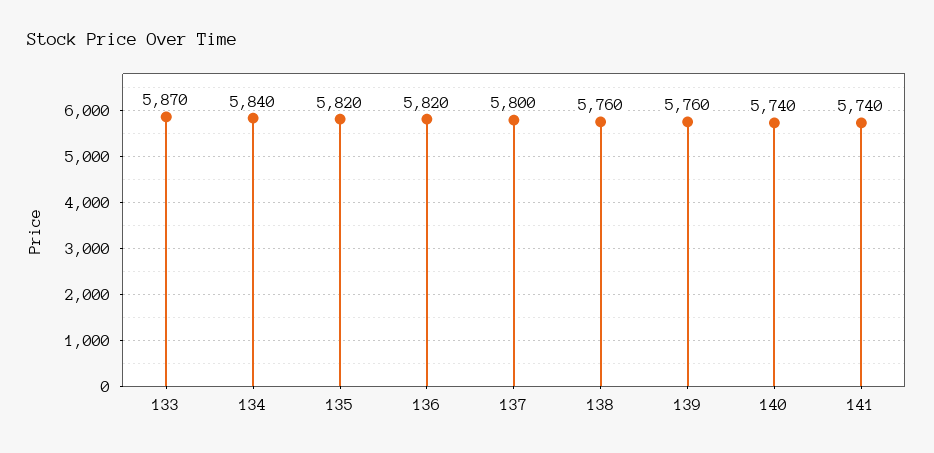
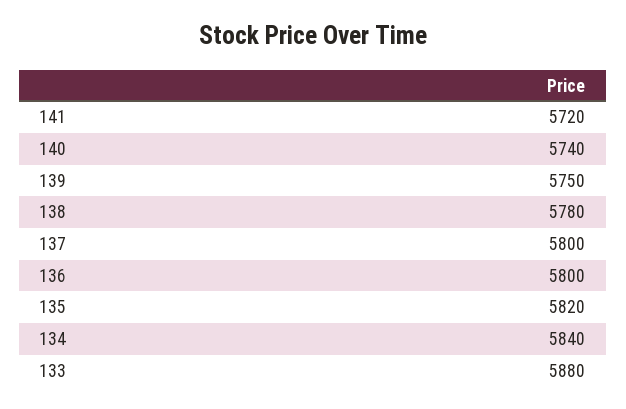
133: 5870 -> 5880
136: 5820 -> 5800
138: 5760 -> 5780
139: 5760 -> 5750
141: 5740 -> 5720

